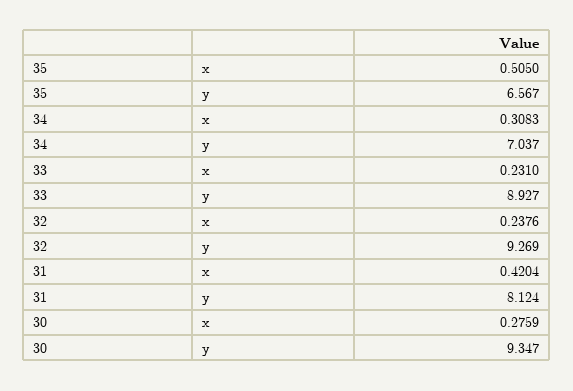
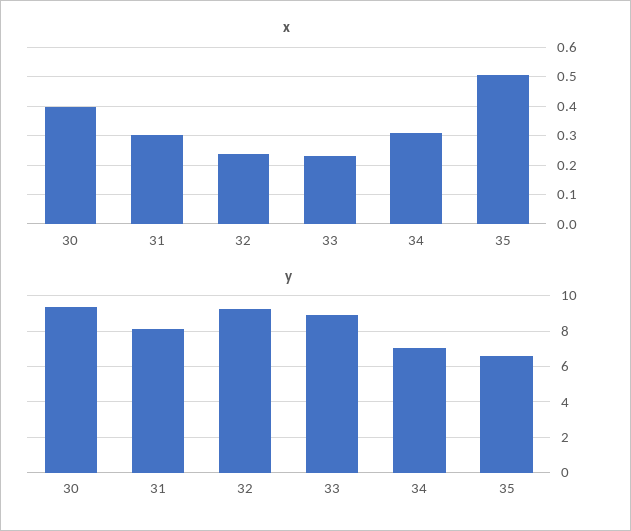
x, 31: 0.4204 -> 0.3
x, 30: 0.2759 -> 0.4

